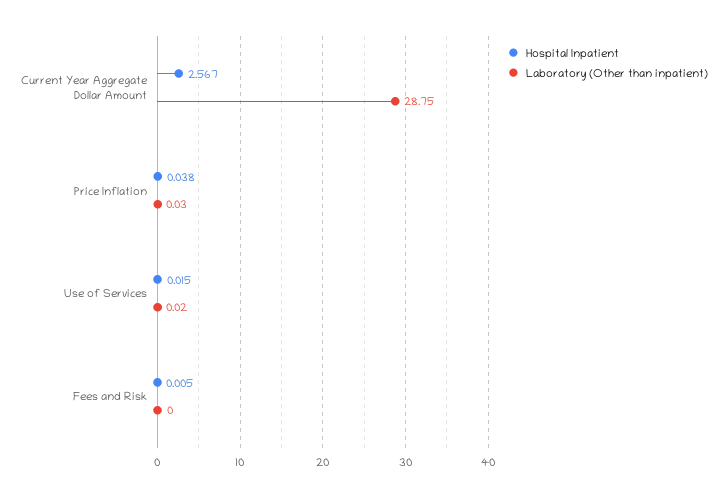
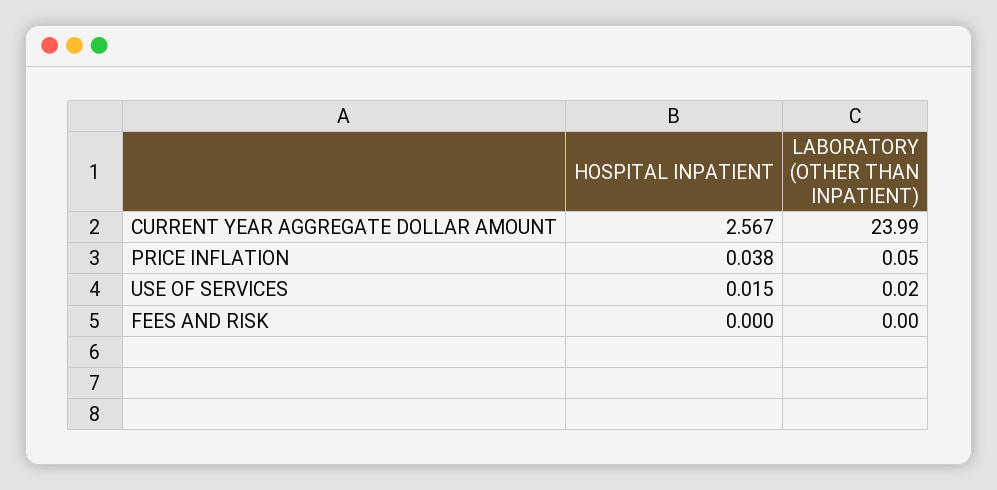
Laboratory (Other than inpatient), Current Year Aggregate Dollar Amount: 28.75 -> 23.99
Laboratory (Other than inpatient), Price Inflation: 0.03 -> 0.05
Hospital Inpatient, Fees and Risk: 0.005 -> 0

